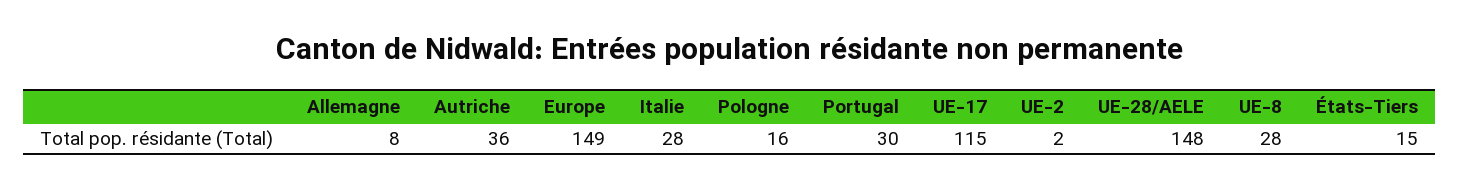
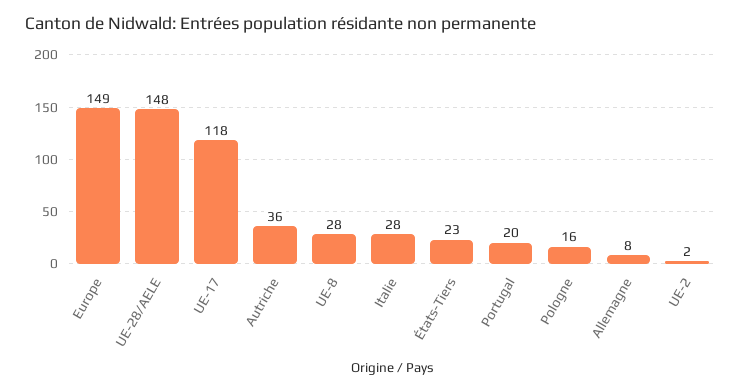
Portugal: 30 -> 20
UE-17: 115 -> 118
États-Tiers: 15 -> 23

